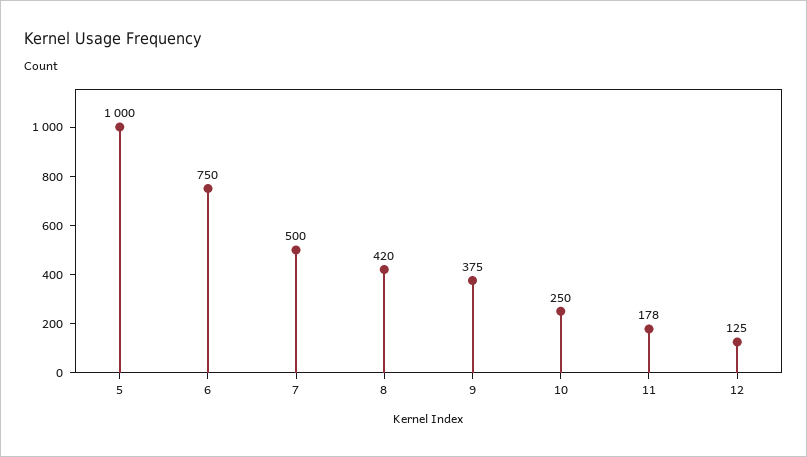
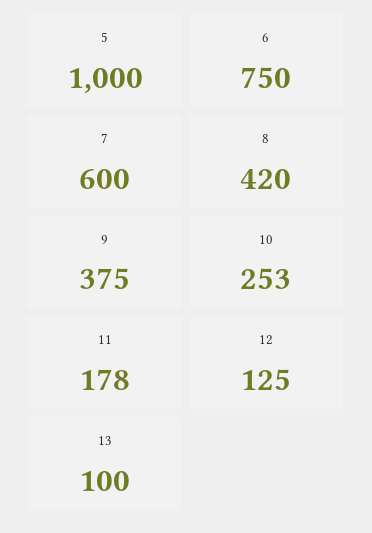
7: 500 -> 600
10: 250 -> 253
13: none -> 100

